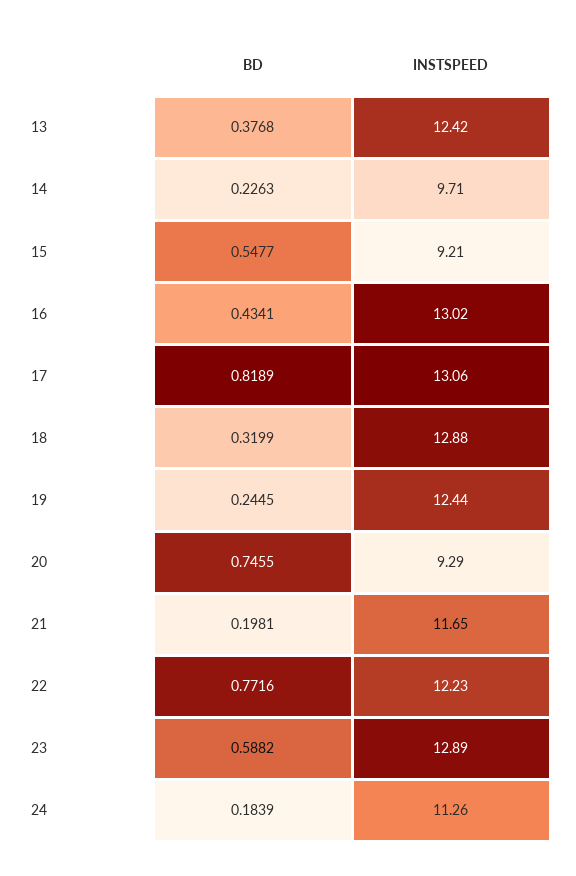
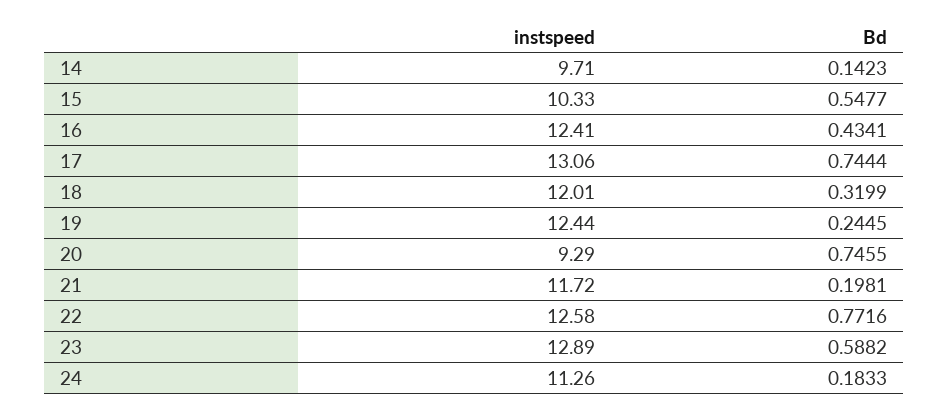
BD, 13: 0.3768 -> none
INSTSPEED, 13: 12.42 -> none
BD, 14: 0.2263 -> 0.1423
INSTSPEED, 15: 9.21 -> 10.33
INSTSPEED, 16: 13.02 -> 12.41
BD, 17: 0.8189 -> 0.7444
INSTSPEED, 18: 12.88 -> 12.01
INSTSPEED, 21: 11.65 -> 11.72
INSTSPEED, 22: 12.23 -> 12.58
BD, 24: 0.1839 -> 0.1833

